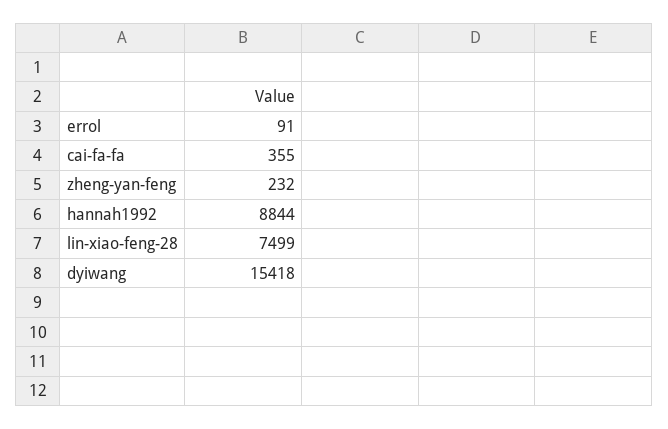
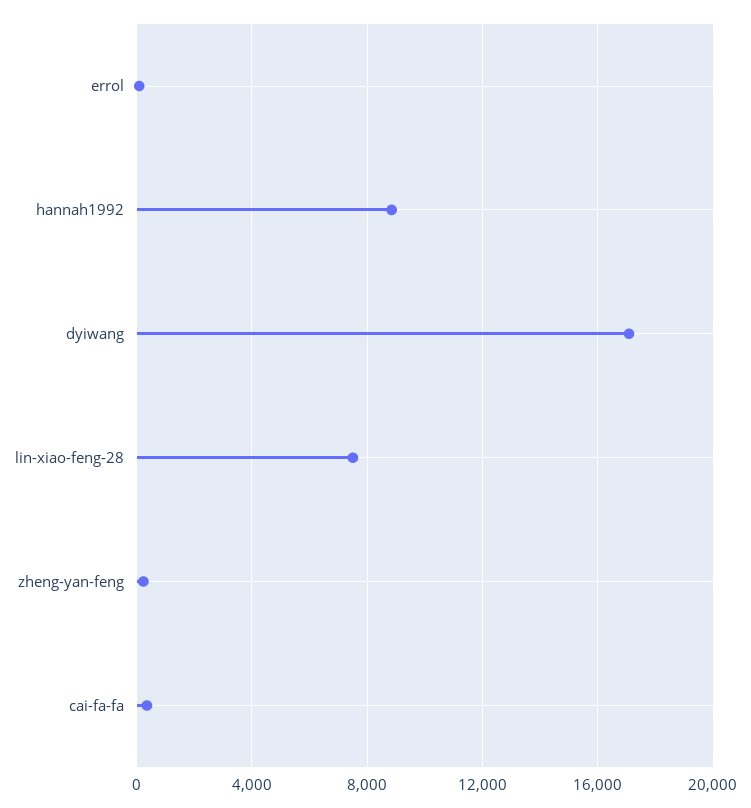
dyiwang: 15418 -> 17000

